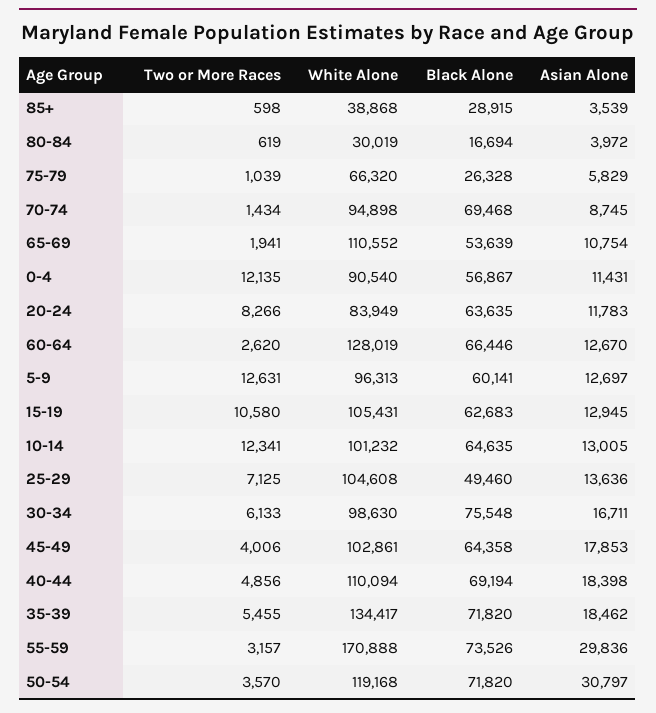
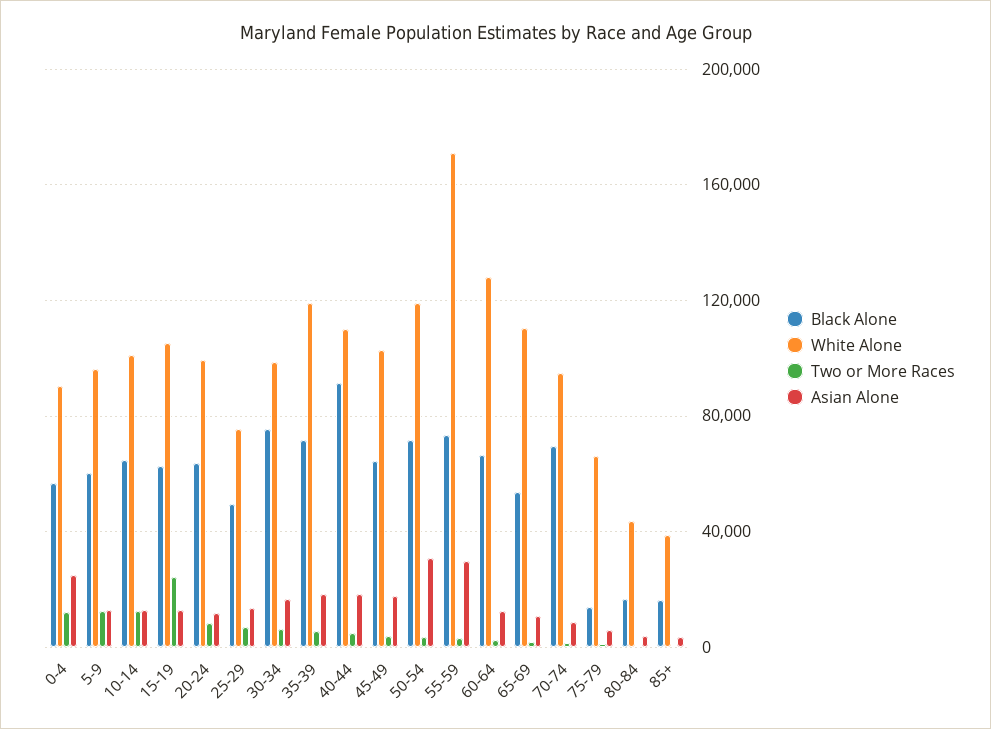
Black Alone, 85+: 28915 -> 15000
White Alone, 80-84: 30019 -> 45000
Black Alone, 75-79: 26328 -> 15000
Asian Alone, 0-4: 11431 -> 25000
White Alone, 20-24: 83949 -> 100000
Two or More Races, 15-19: 10580 -> 25000
White Alone, 25-29: 104608 -> 75000
Black Alone, 40-44: 69194 -> 90000
White Alone, 35-39: 134417 -> 120000

